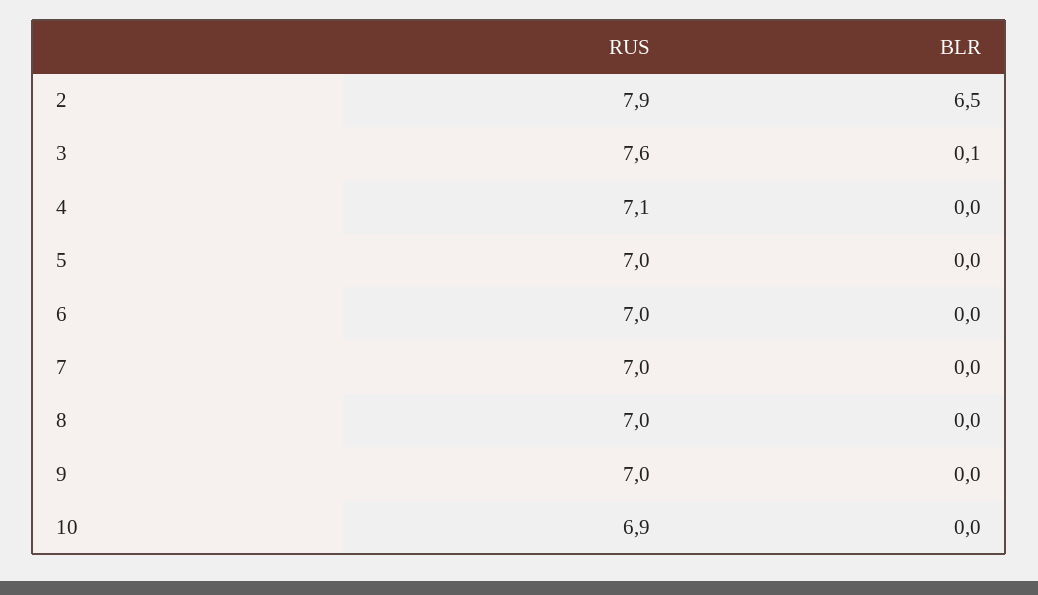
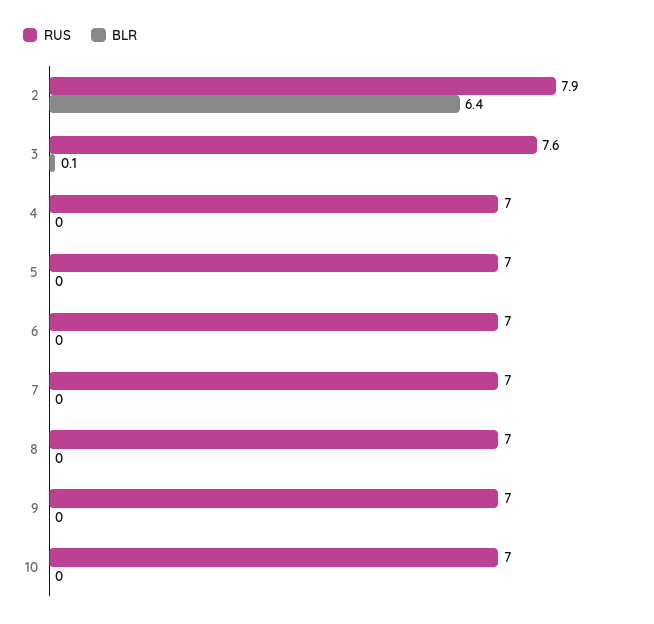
BLR, 2: 6.5 -> 6.4
RUS, 4: 7.1 -> 7
RUS, 10: 6.9 -> 7

